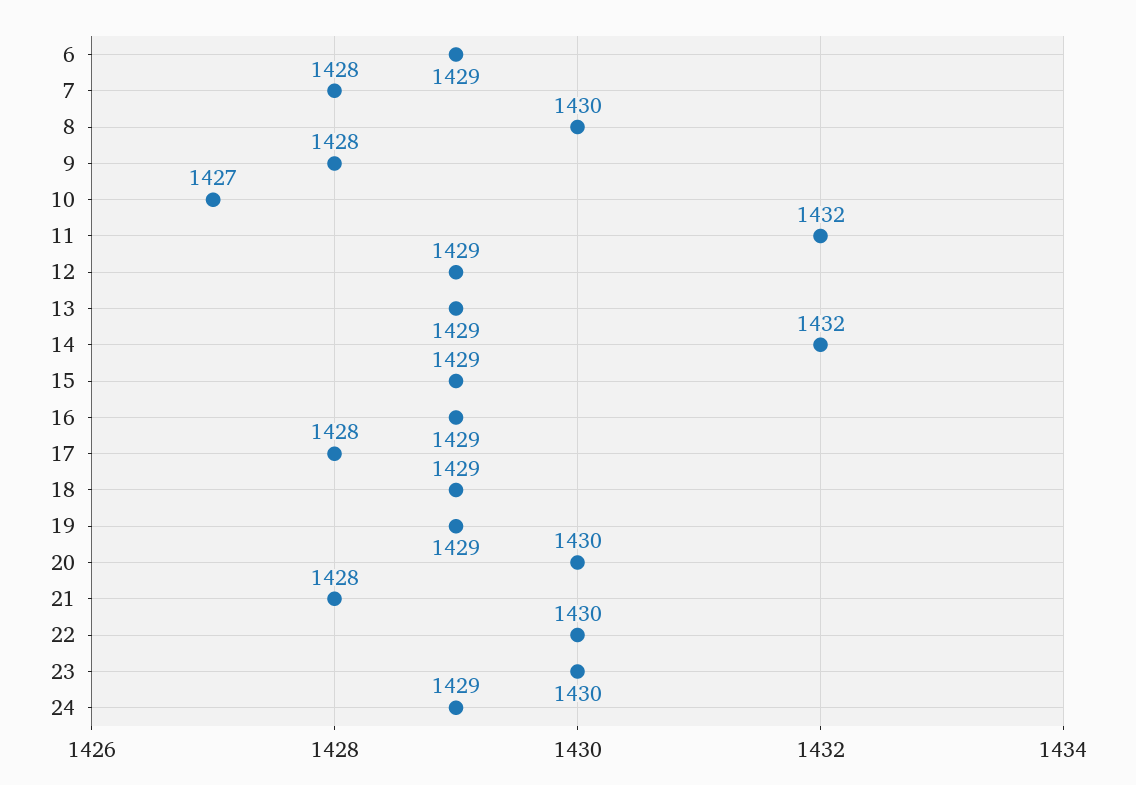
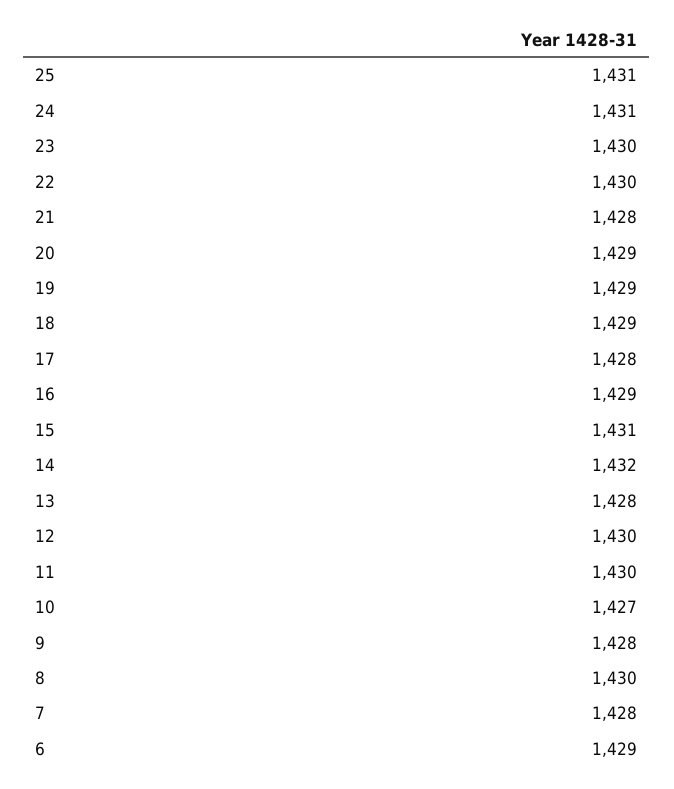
11: 1432 -> 1430
12: 1429 -> 1430
13: 1429 -> 1428
15: 1429 -> 1431
20: 1430 -> 1429
24: 1429 -> 1431
25: none -> 1431

